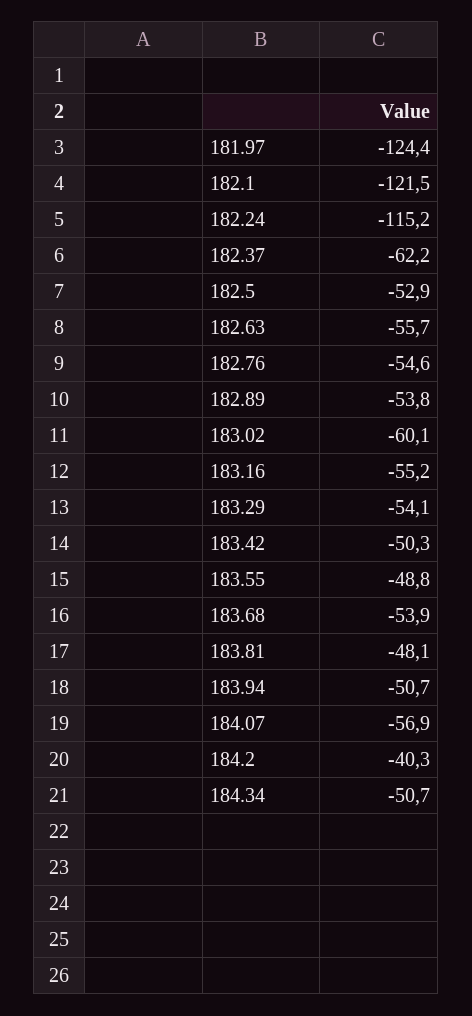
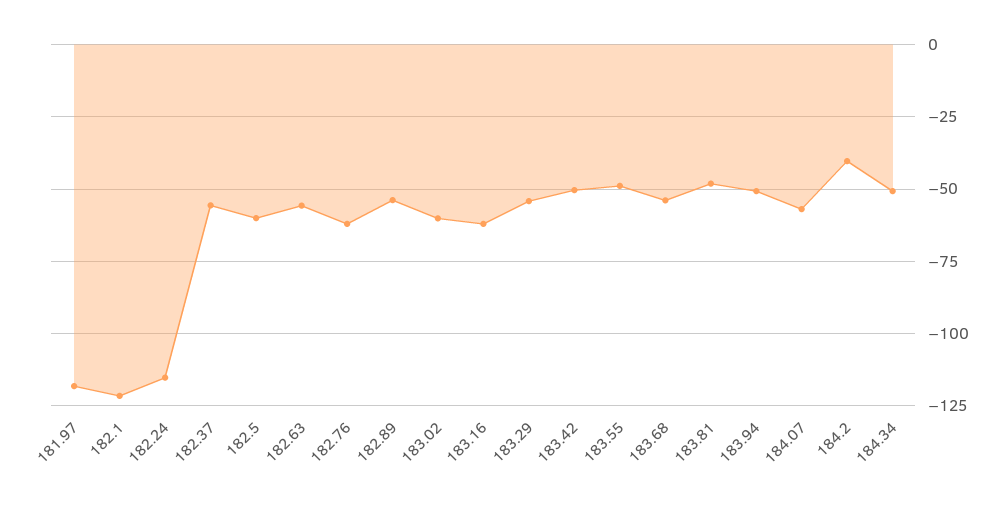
181.97: -124.4 -> -117.5
182.37: -62.2 -> -55
182.5: -52.9 -> -60
182.76: -54.6 -> -62.5
183.16: -55.2 -> -62.5

